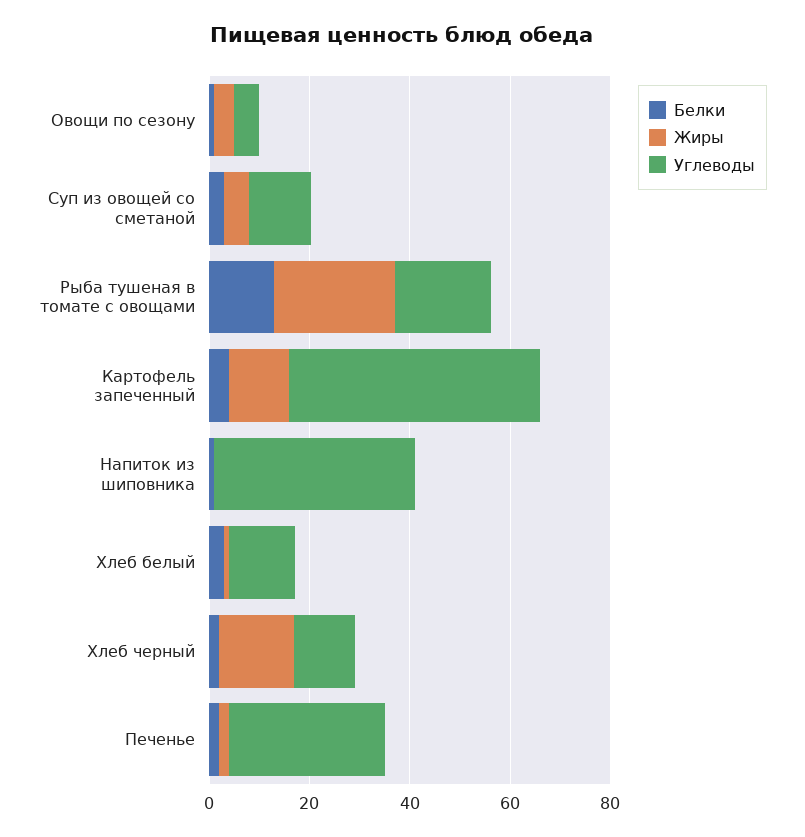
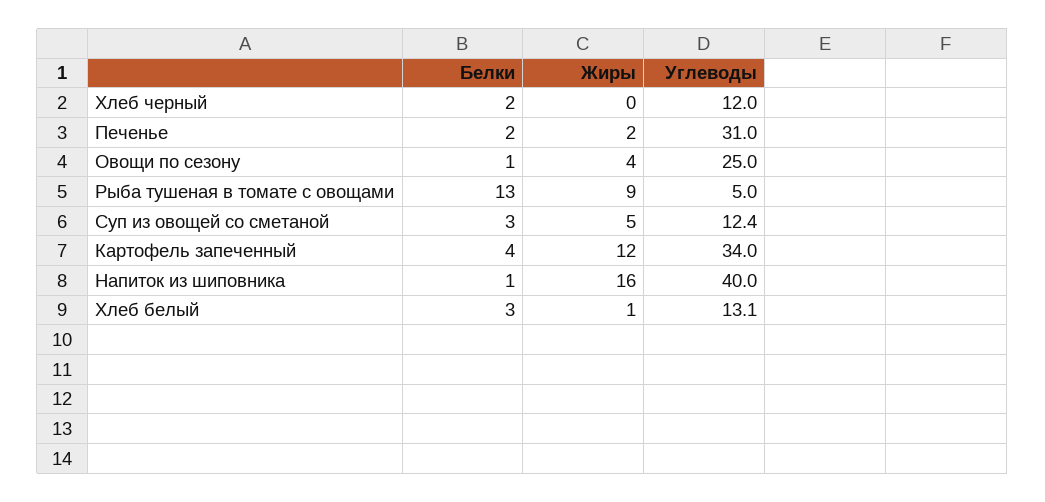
Углеводы, Овощи по сезону: 5 -> 25
Жиры, Рыба тушеная в томате с овощами: 25 -> 9
Углеводы, Рыба тушеная в томате с овощами: 20 -> 5
Углеводы, Картофель запеченный: 50 -> 34
Жиры, Напиток из шиповника: 0 -> 16
Жиры, Хлеб черный: 15 -> 0

